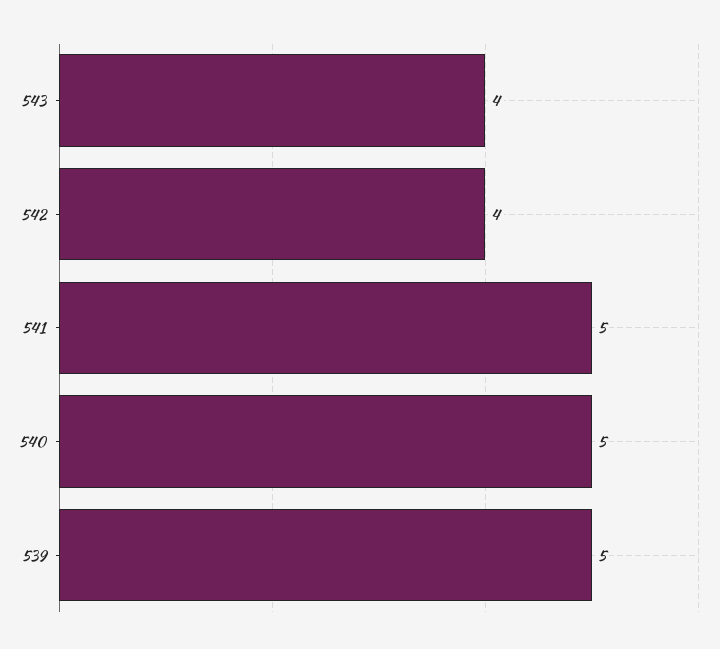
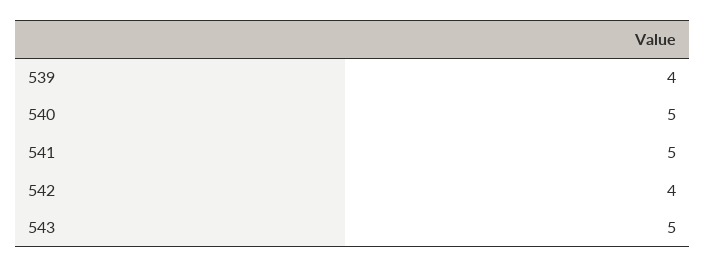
543: 4 -> 5
539: 5 -> 4

